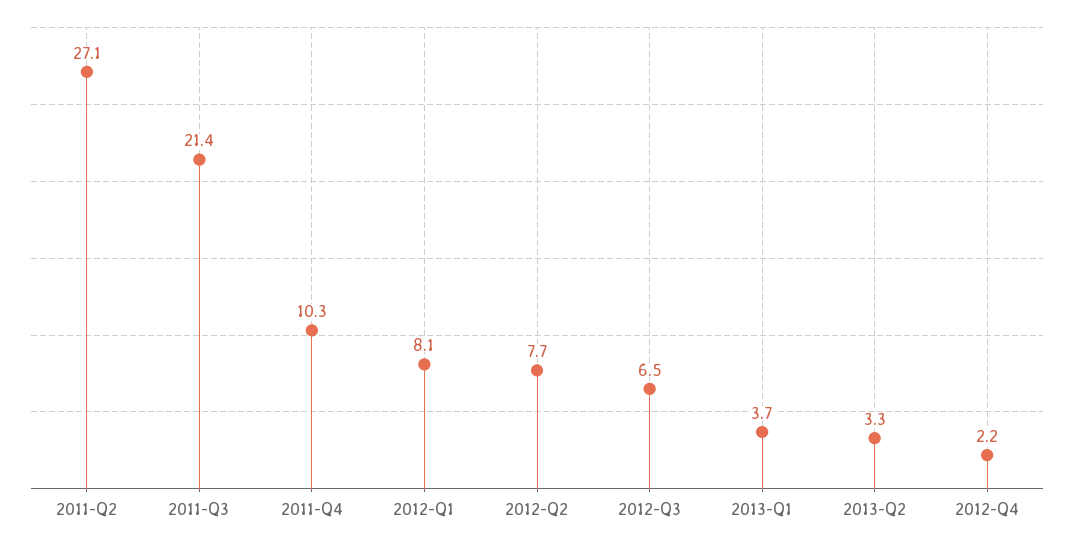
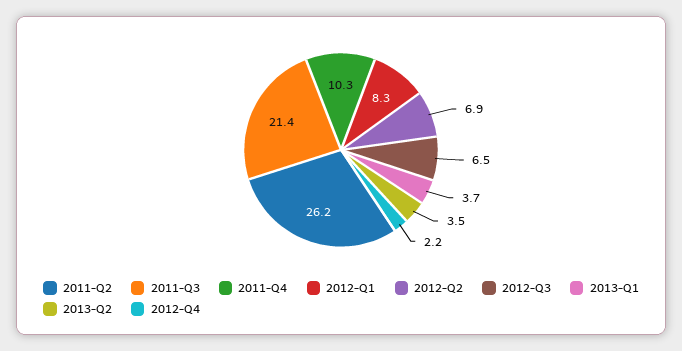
2011-Q2: 27.1 -> 26.2
2012-Q1: 8.1 -> 8.3
2012-Q2: 7.7 -> 6.9
2013-Q2: 3.3 -> 3.5

